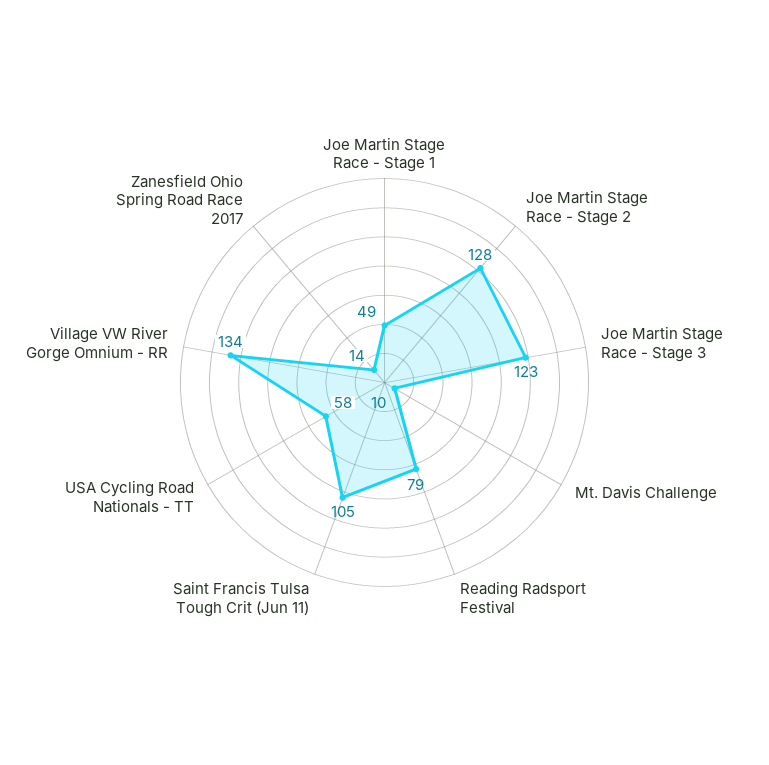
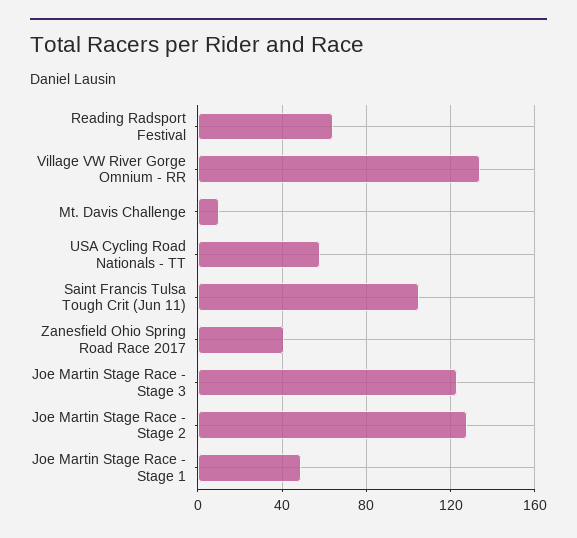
Reading Radsport Festival: 79 -> 65
Zanesfield Ohio Spring Road Race 2017: 14 -> 40

